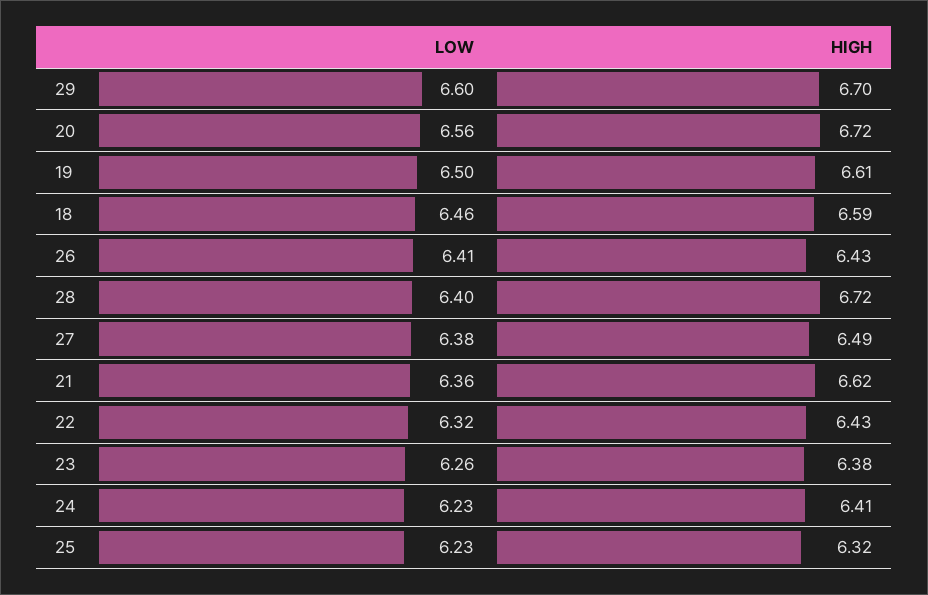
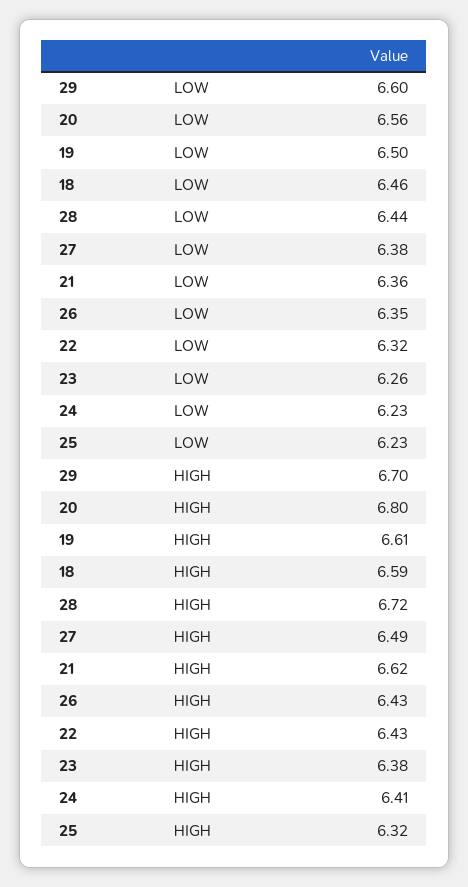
HIGH, 20: 6.72 -> 6.8
LOW, 26: 6.41 -> 6.35
LOW, 28: 6.4 -> 6.44

